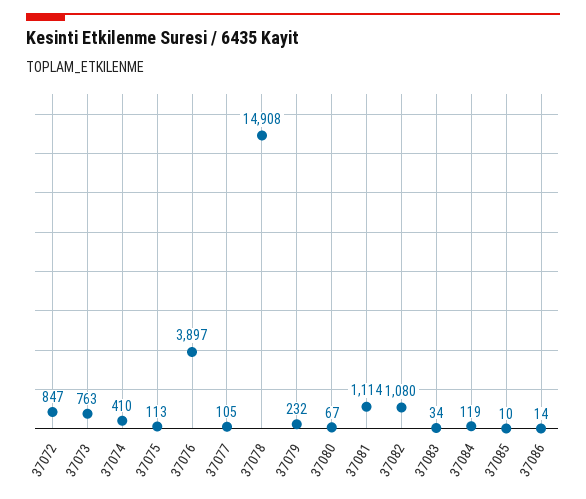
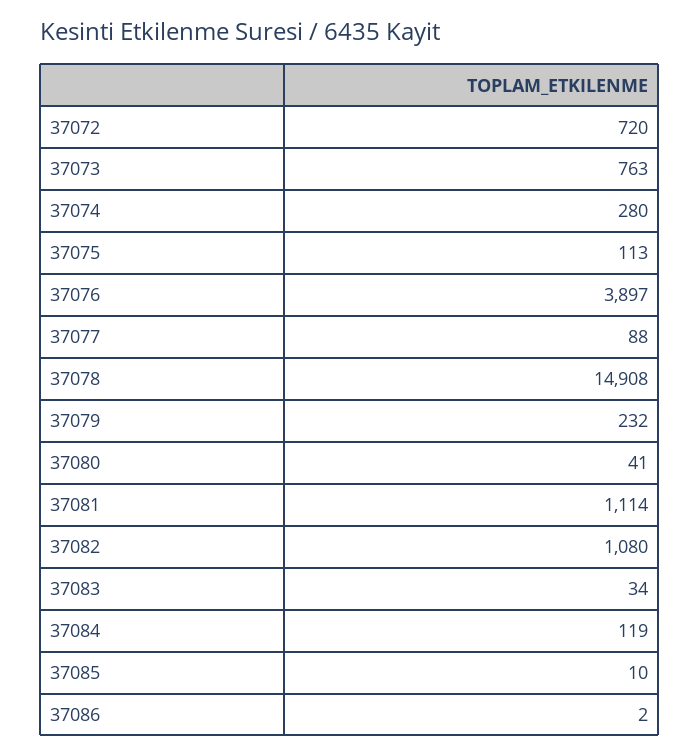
37072: 847 -> 720
37074: 410 -> 280
37077: 105 -> 88
37080: 67 -> 41
37086: 14 -> 2

